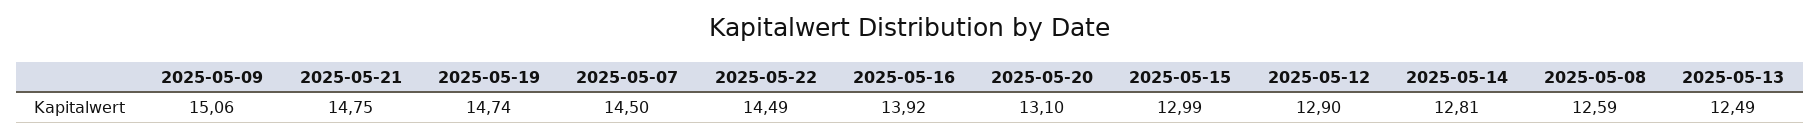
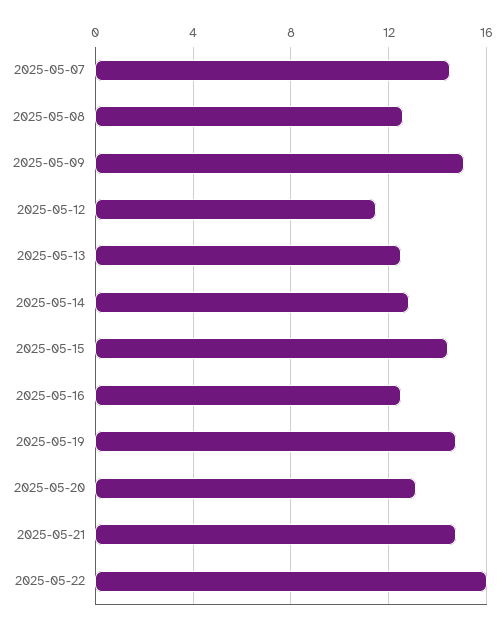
2025-05-22: 14.49 -> 16
2025-05-16: 13.92 -> 12.5
2025-05-15: 12.99 -> 14.5
2025-05-12: 12.9 -> 11.5

